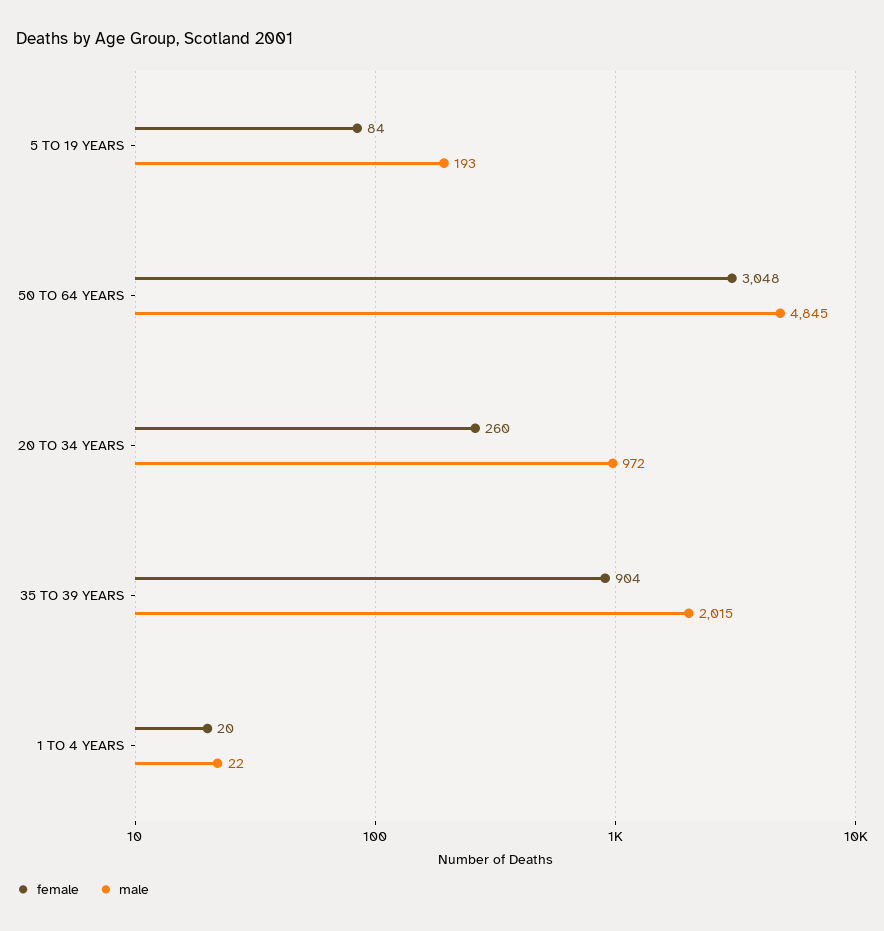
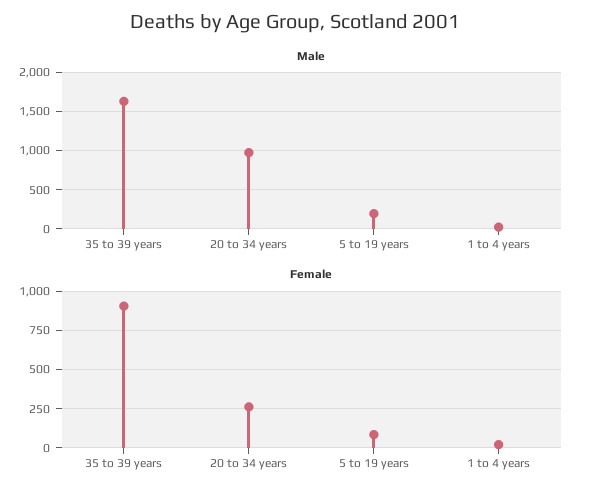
female, 50 TO 64 YEARS: 3048 -> none
male, 50 TO 64 YEARS: 4845 -> none
male, 35 TO 39 YEARS: 2015 -> 1600

